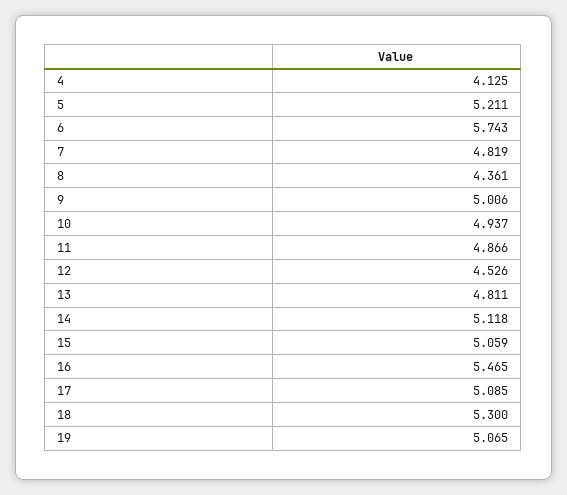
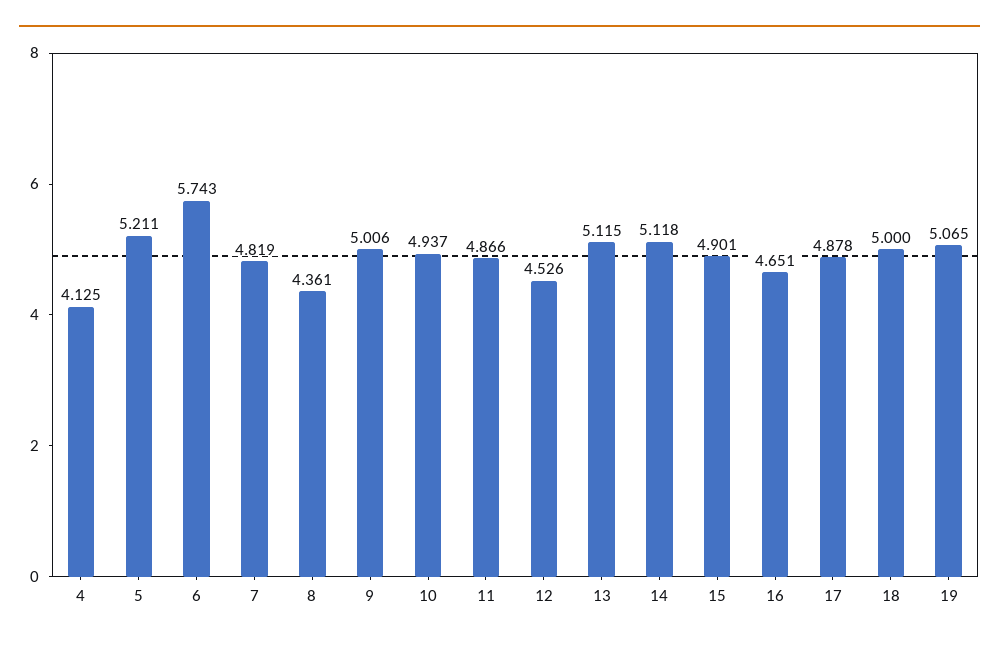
13: 4.811 -> 5.115
15: 5.059 -> 4.901
16: 5.465 -> 4.651
17: 5.085 -> 4.878
18: 5.3 -> 5

